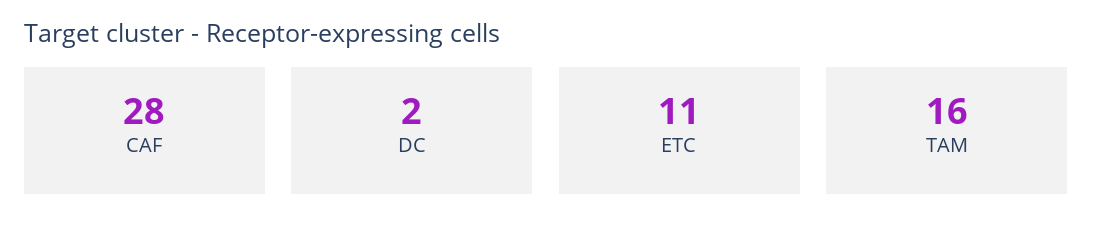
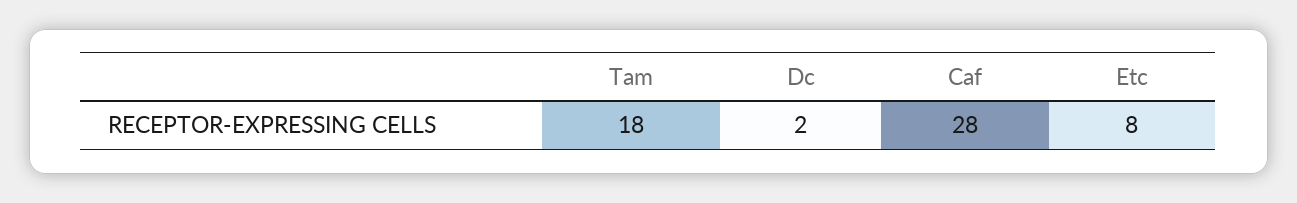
ETC: 11 -> 8
TAM: 16 -> 18

